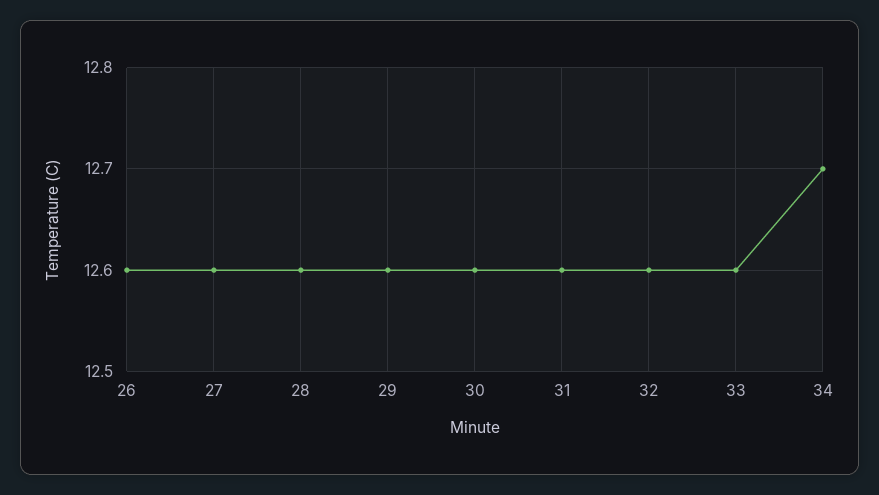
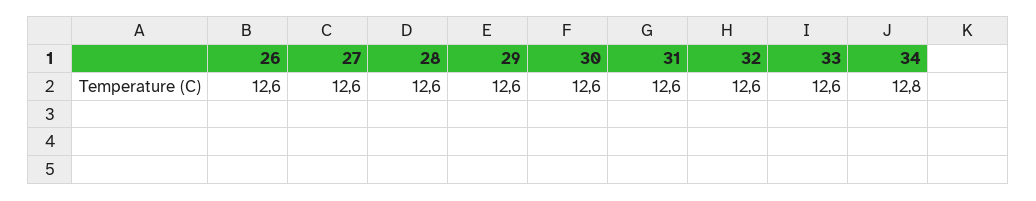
34: 12.7 -> 12.8

